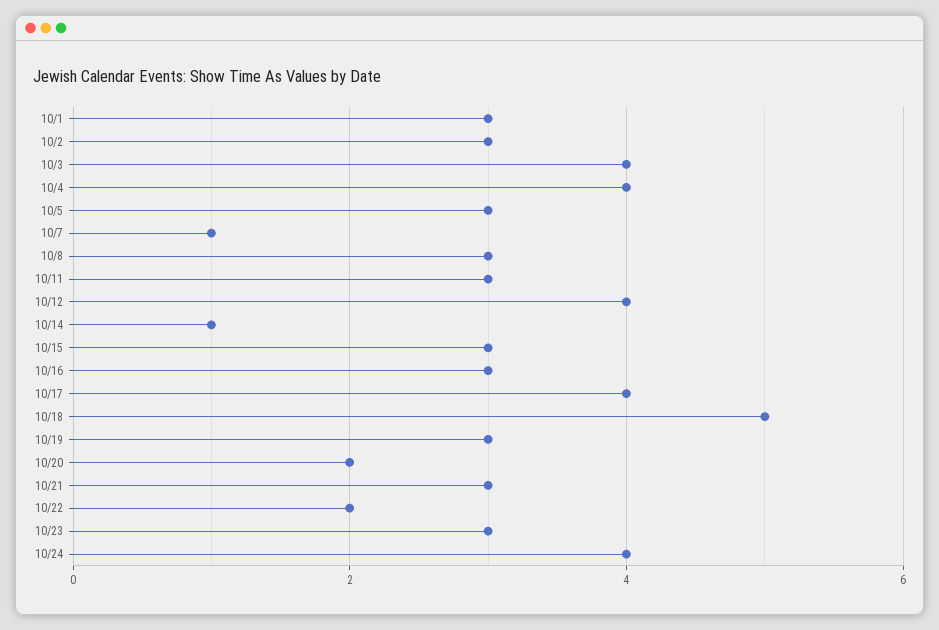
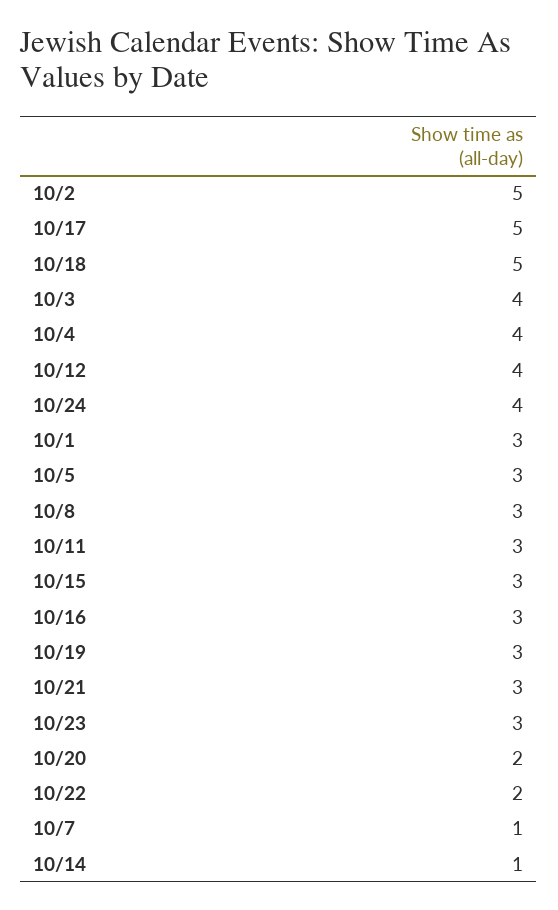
10/2: 3 -> 5
10/17: 4 -> 5

